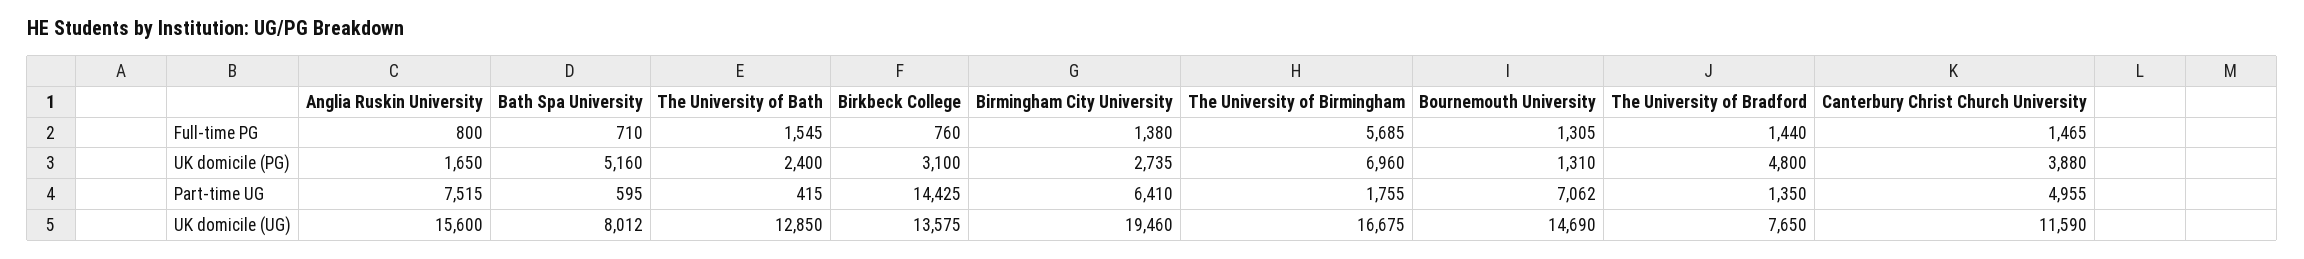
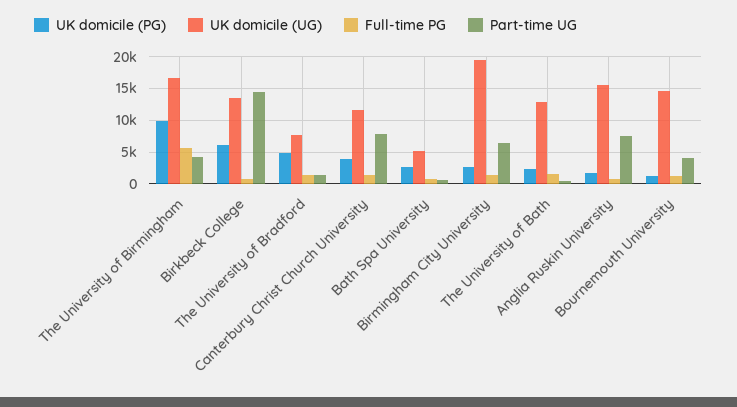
UK domicile (PG), Bath Spa University: 5160 -> 3000
UK domicile (PG), Birkbeck College: 3100 -> 6000
UK domicile (PG), The University of Birmingham: 6960 -> 10000
Part-time UG, The University of Birmingham: 1755 -> 4000
Part-time UG, Bournemouth University: 7062 -> 4000
Part-time UG, Canterbury Christ Church University: 4955 -> 8000
UK domicile (UG), Bath Spa University: 8012 -> 5000

